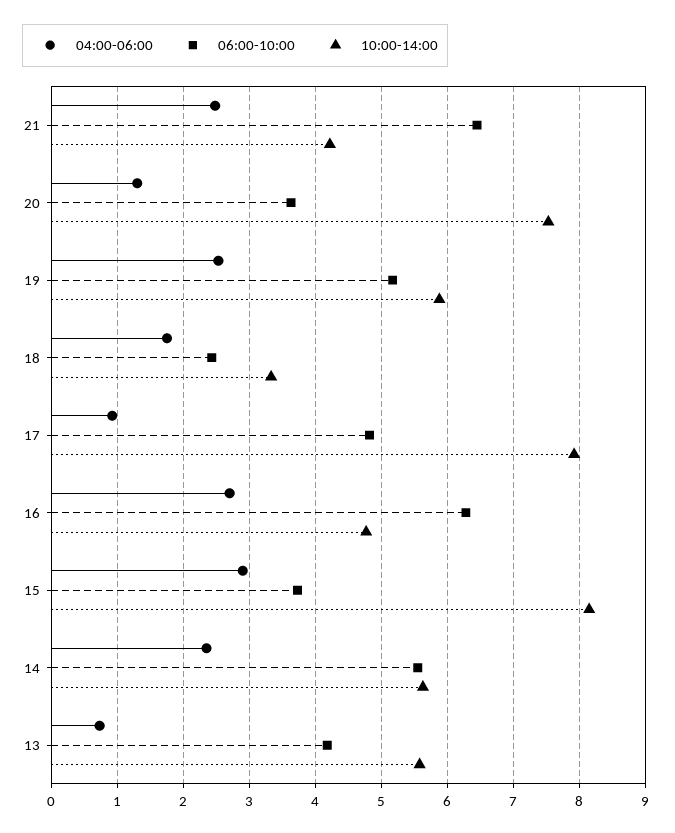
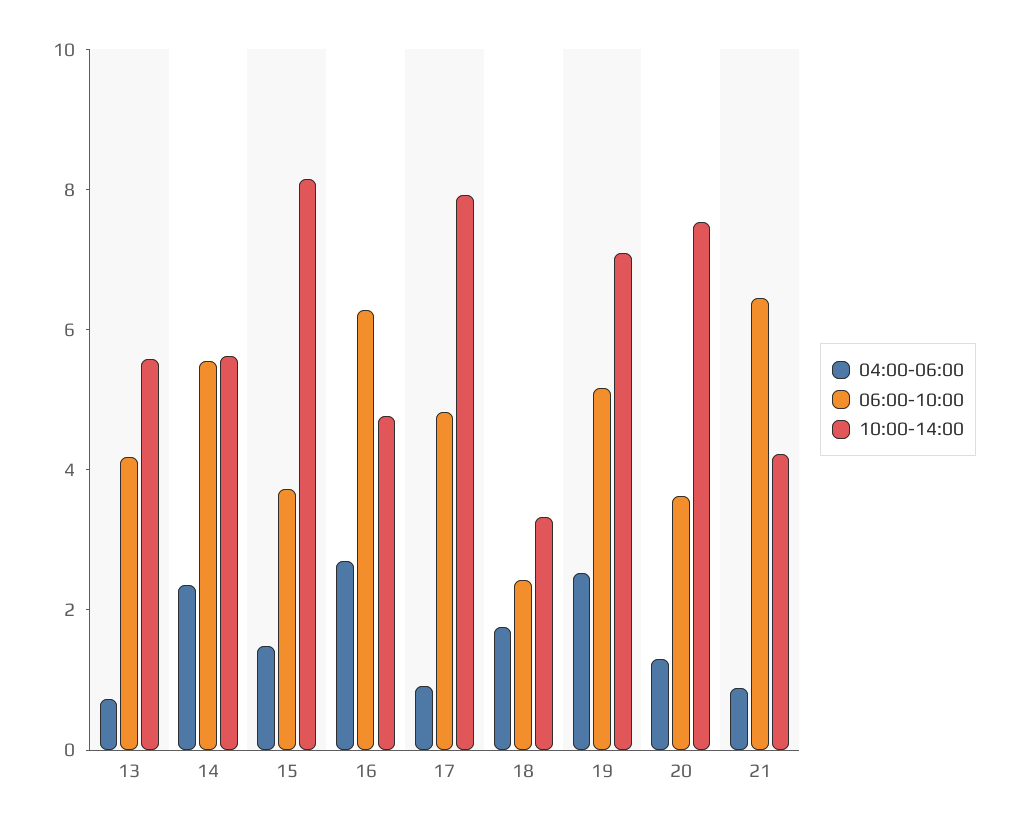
04:00-06:00, 21: 2.5 -> 1
10:00-14:00, 19: 5.9 -> 7
04:00-06:00, 15: 2.9 -> 1.5

